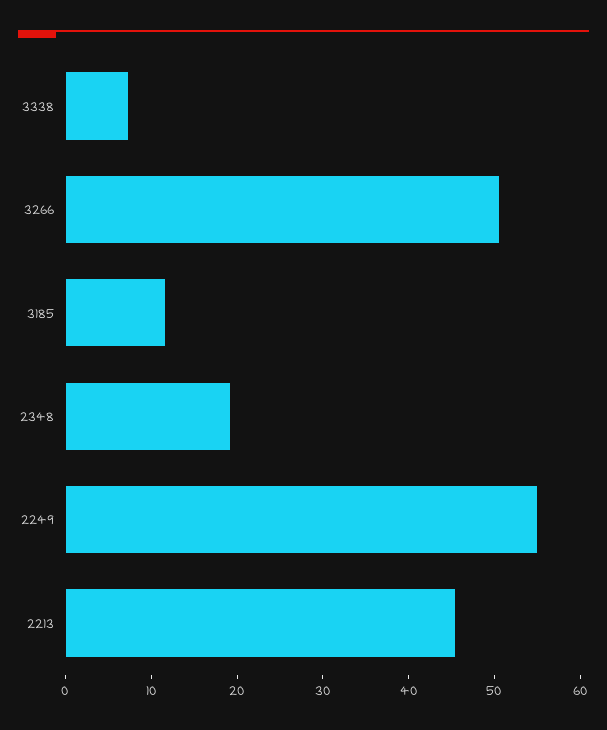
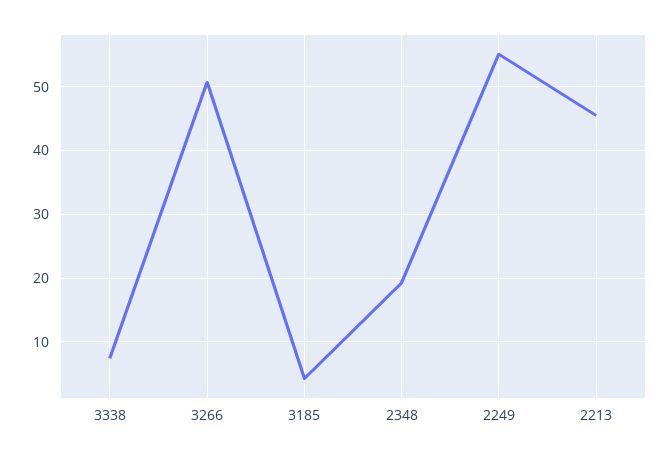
3185: 12 -> 4

